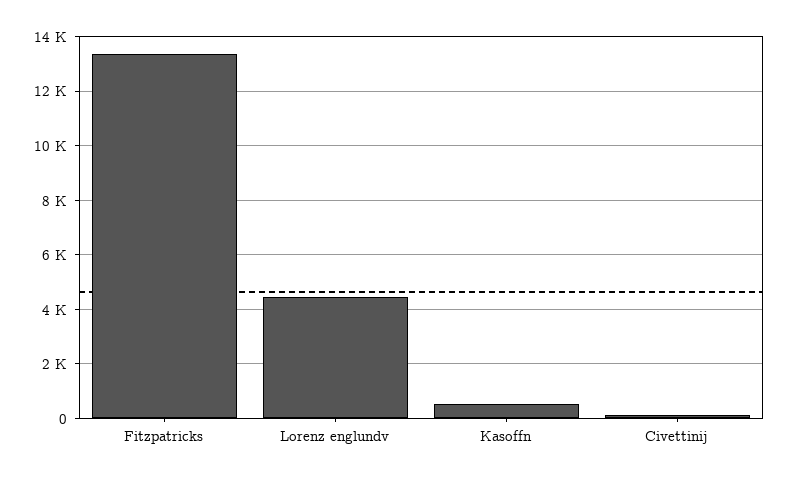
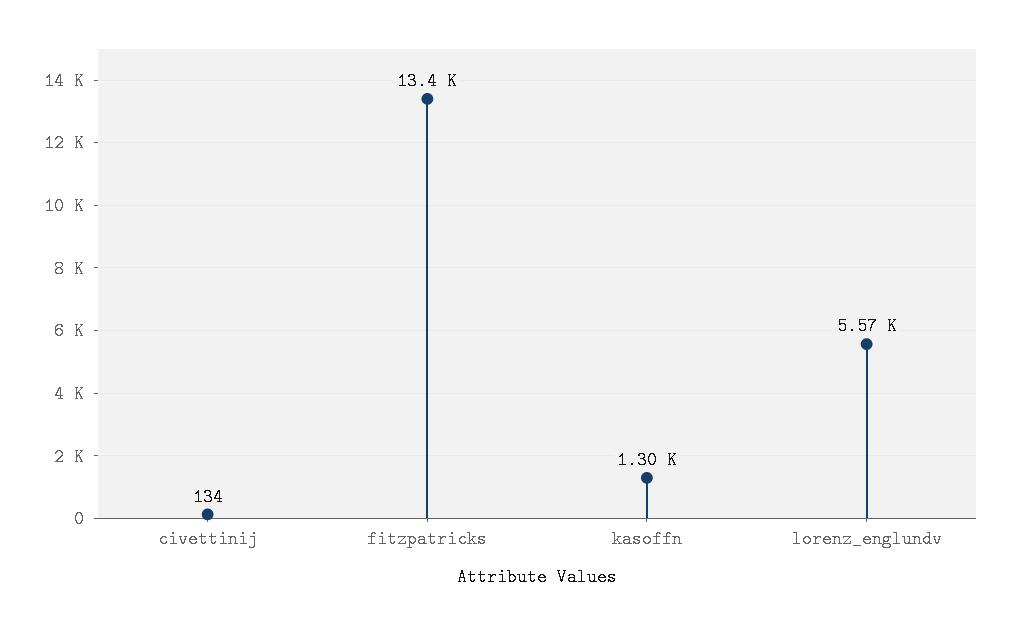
Lorenz englundv: 4500 -> 5570
Kasoffn: 500 -> 1300

